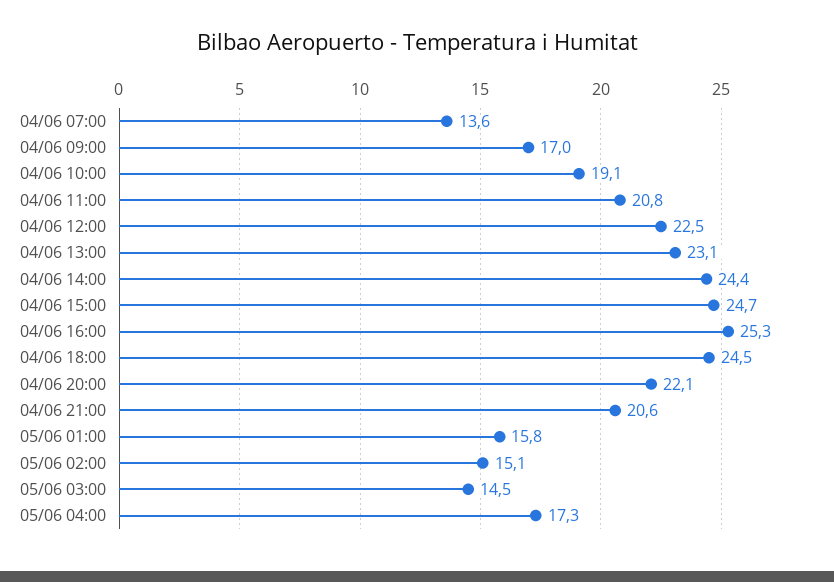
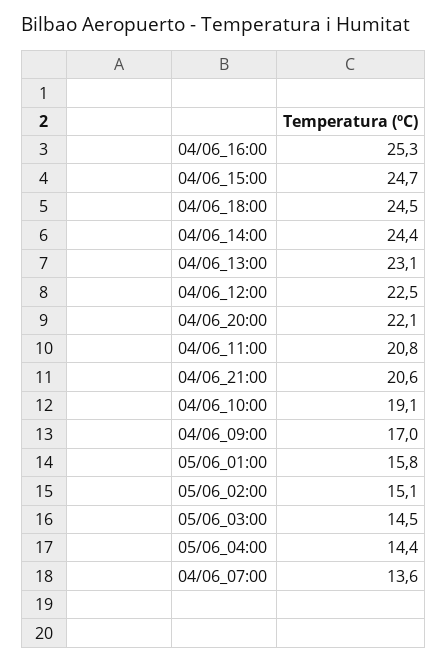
05/06 04:00: 17.3 -> 14.4

